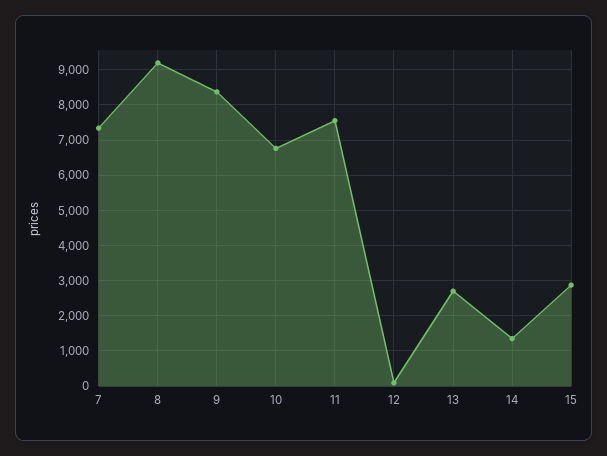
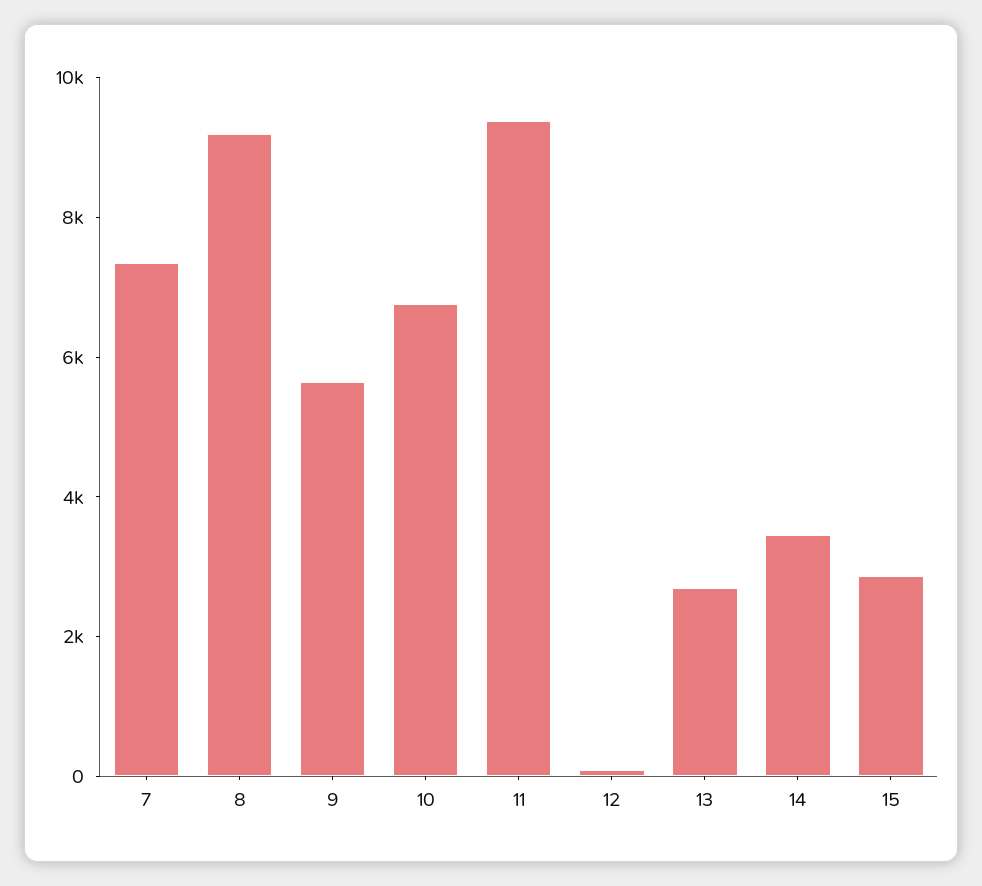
9: 8400 -> 5500
11: 7600 -> 9500
14: 1400 -> 3500

